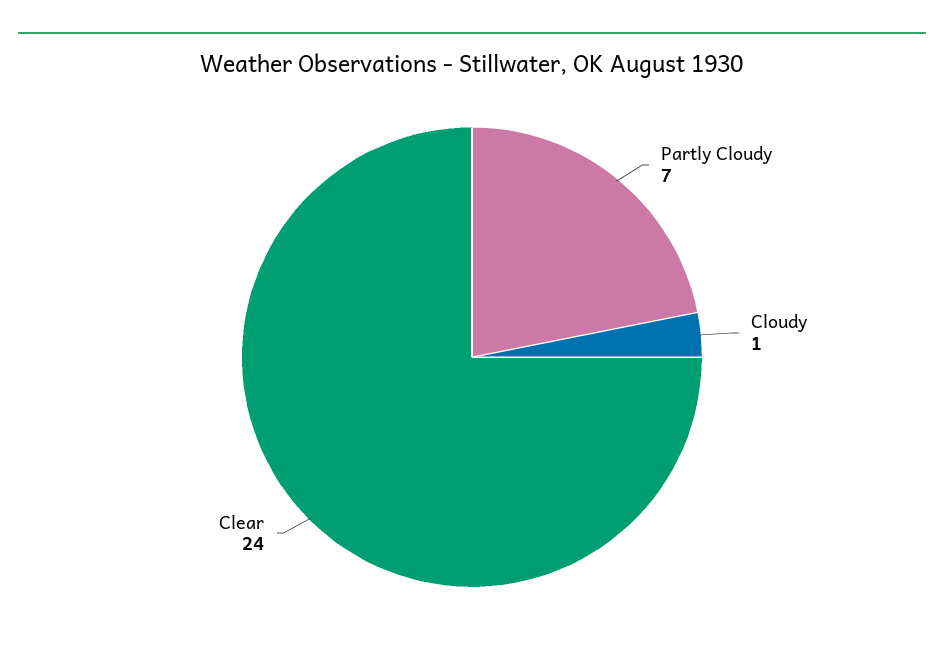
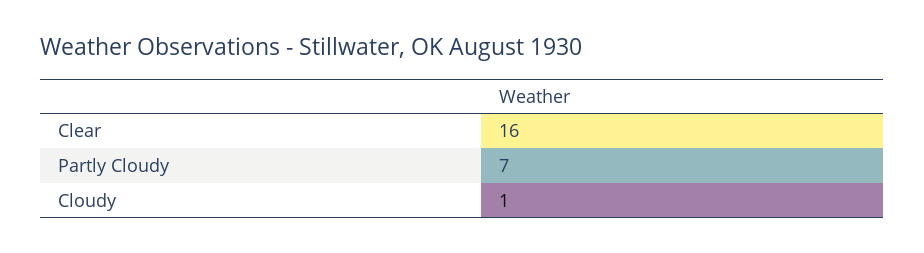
Clear: 24 -> 16

